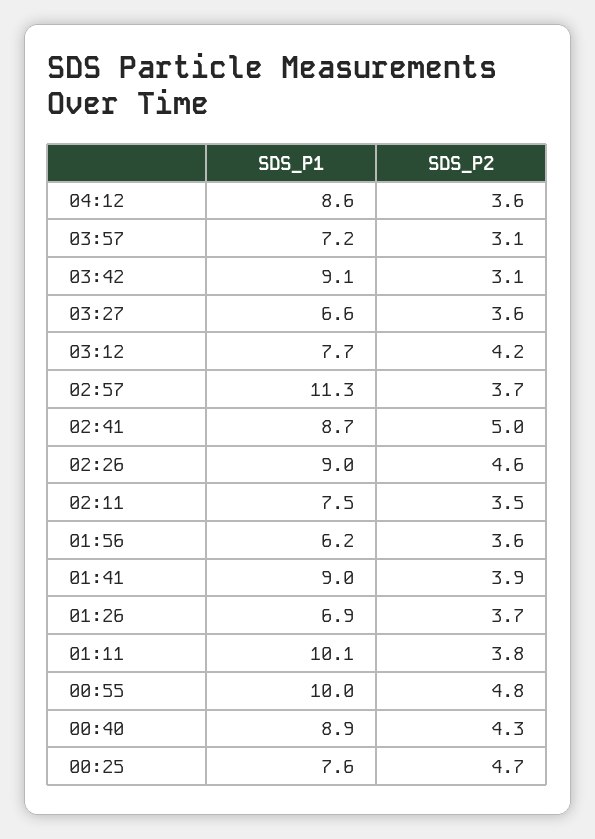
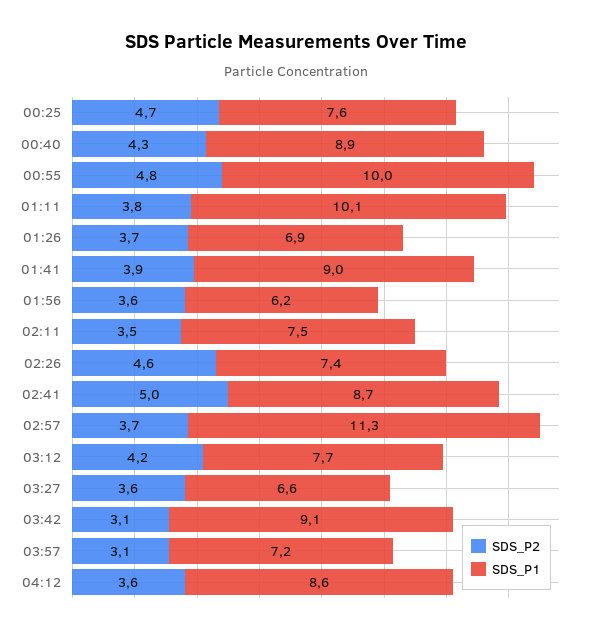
SDS_P1, 02:26: 9 -> 7.4

